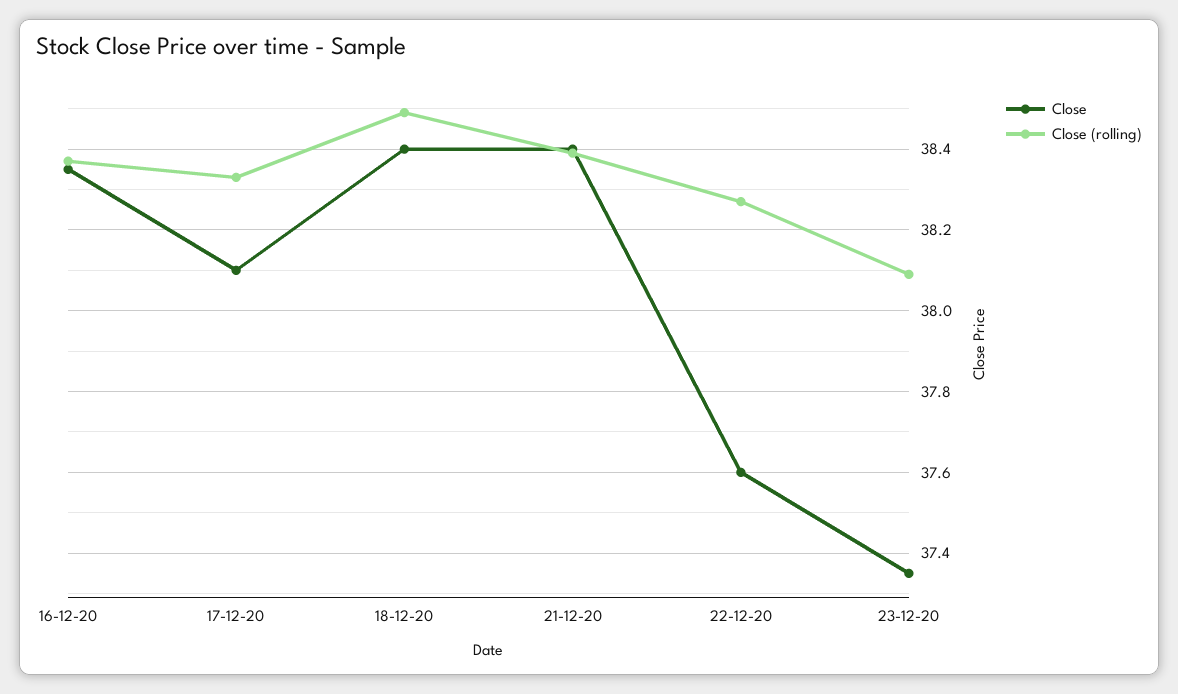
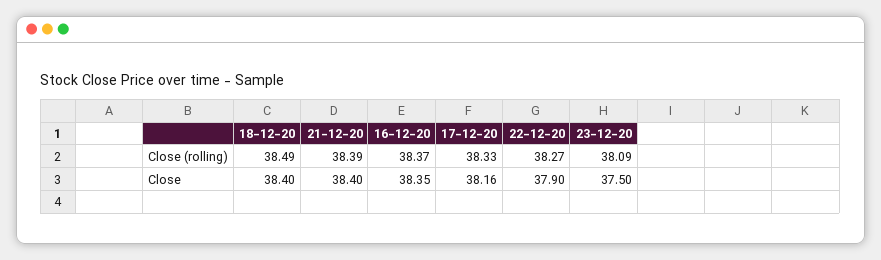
Close, 17-12-20: 38.1 -> 38.16
Close, 22-12-20: 37.6 -> 37.9
Close, 23-12-20: 37.35 -> 37.5

